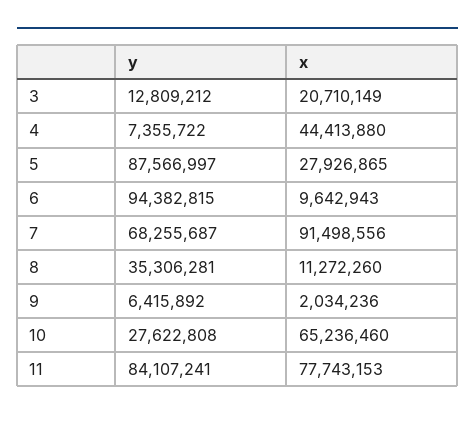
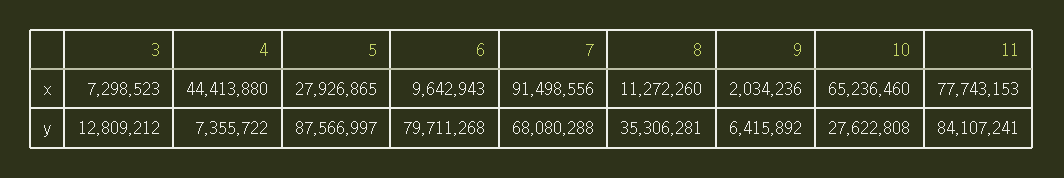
x, 3: 20710149 -> 7298523
y, 6: 94382815 -> 79711268
y, 7: 68255687 -> 68080288

